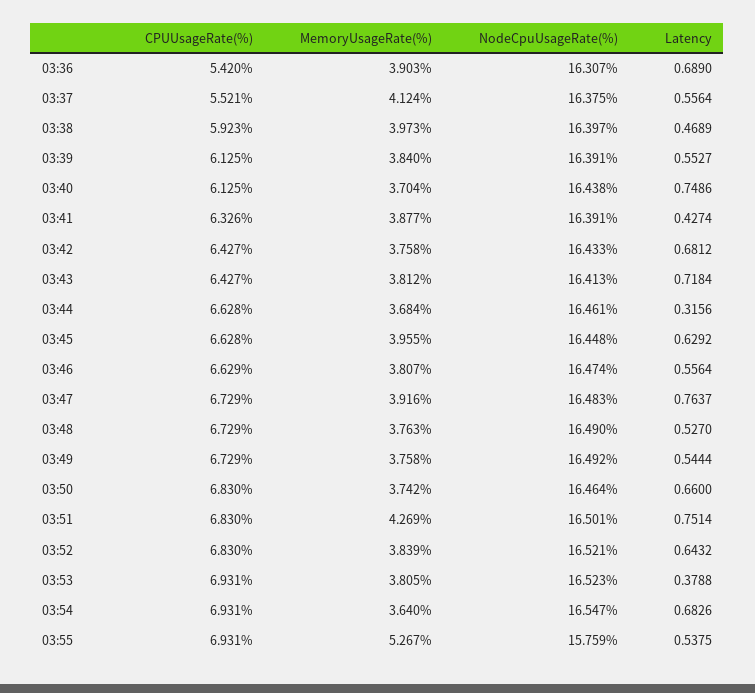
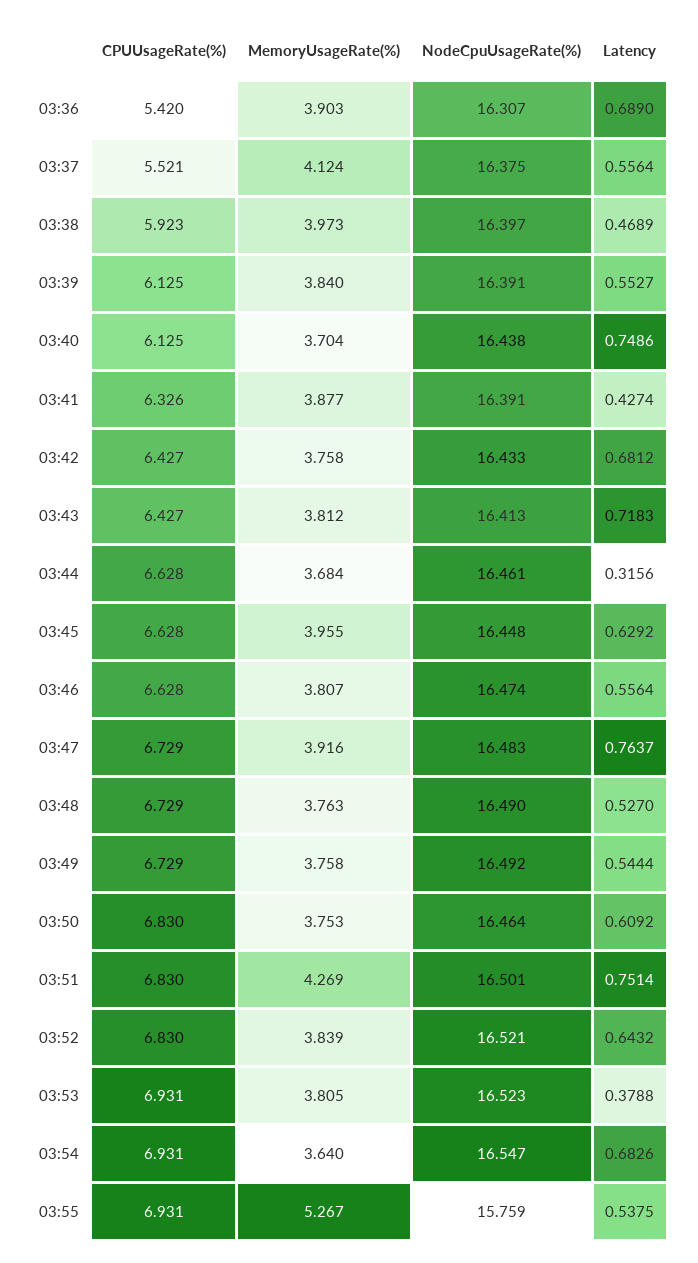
Latency, 03:43: 0.7184 -> 0.7183
CPUUsageRate(%), 03:46: 6.629 -> 6.628
MemoryUsageRate(%), 03:50: 3.742 -> 3.753
Latency, 03:50: 0.66 -> 0.6092

